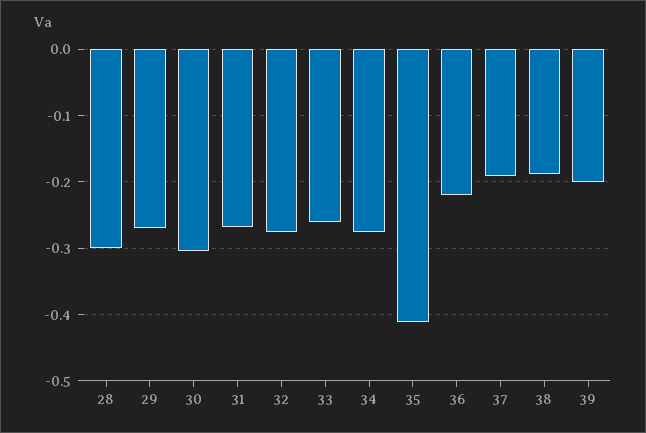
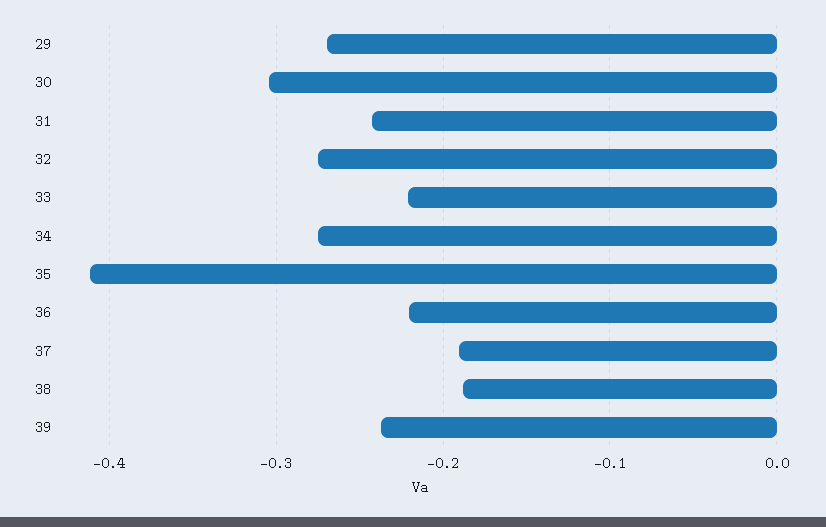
28: -0.3 -> none
31: -0.27 -> -0.24
33: -0.26 -> -0.22
39: -0.2 -> -0.24

